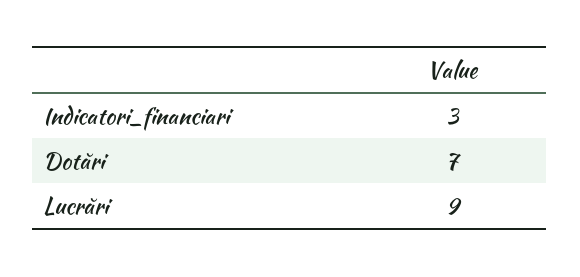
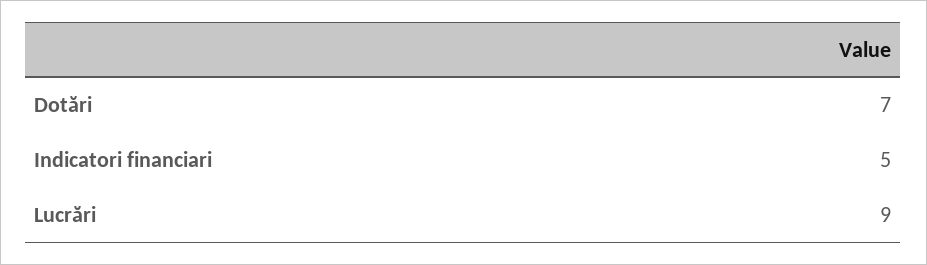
Indicatori_financiari: 3 -> 5

